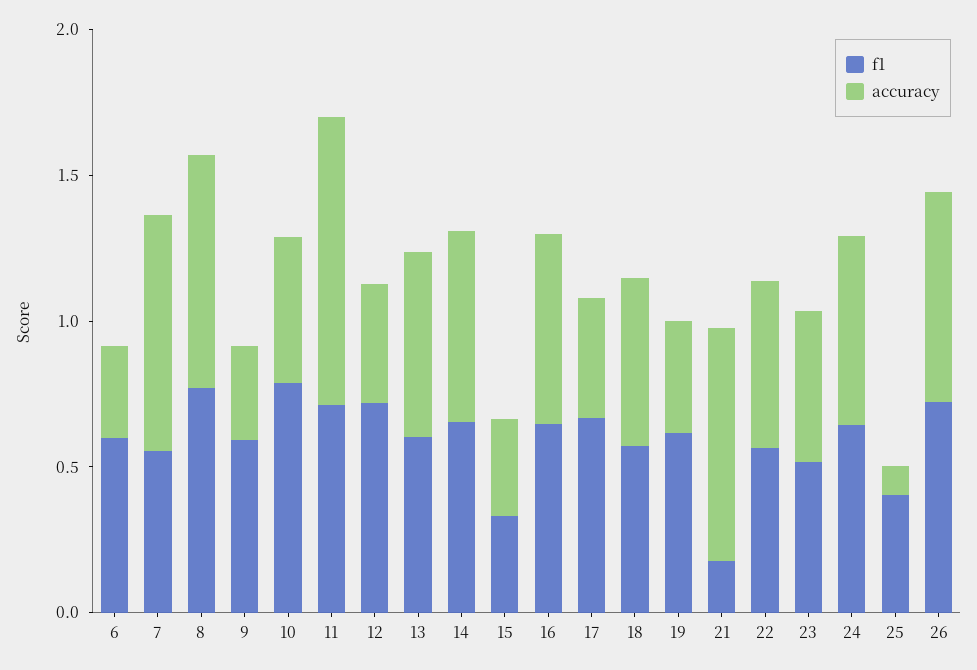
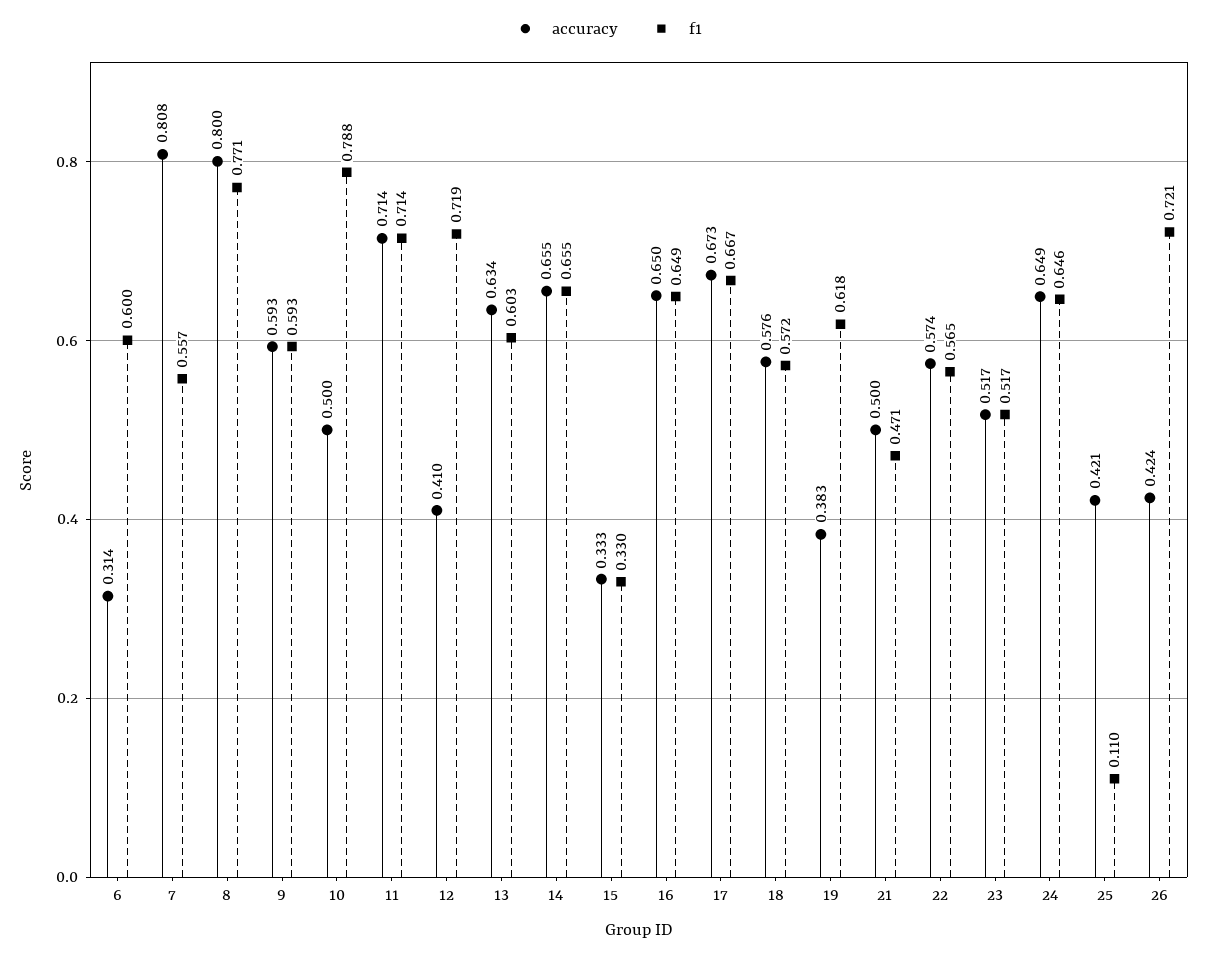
accuracy, 9: 0.3 -> 0.593
accuracy, 11: 1 -> 0.714
accuracy, 17: 0.4 -> 0.673
f1, 21: 0.2 -> 0.471
accuracy, 21: 0.8 -> 0.5
f1, 25: 0.4 -> 0.11
accuracy, 25: 0.1 -> 0.421
accuracy, 26: 0.7 -> 0.424

